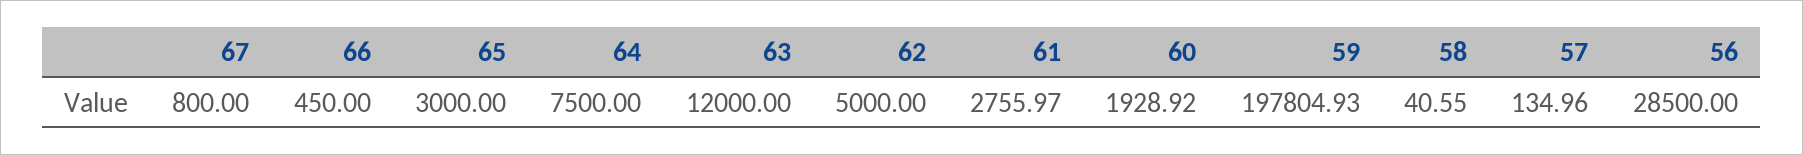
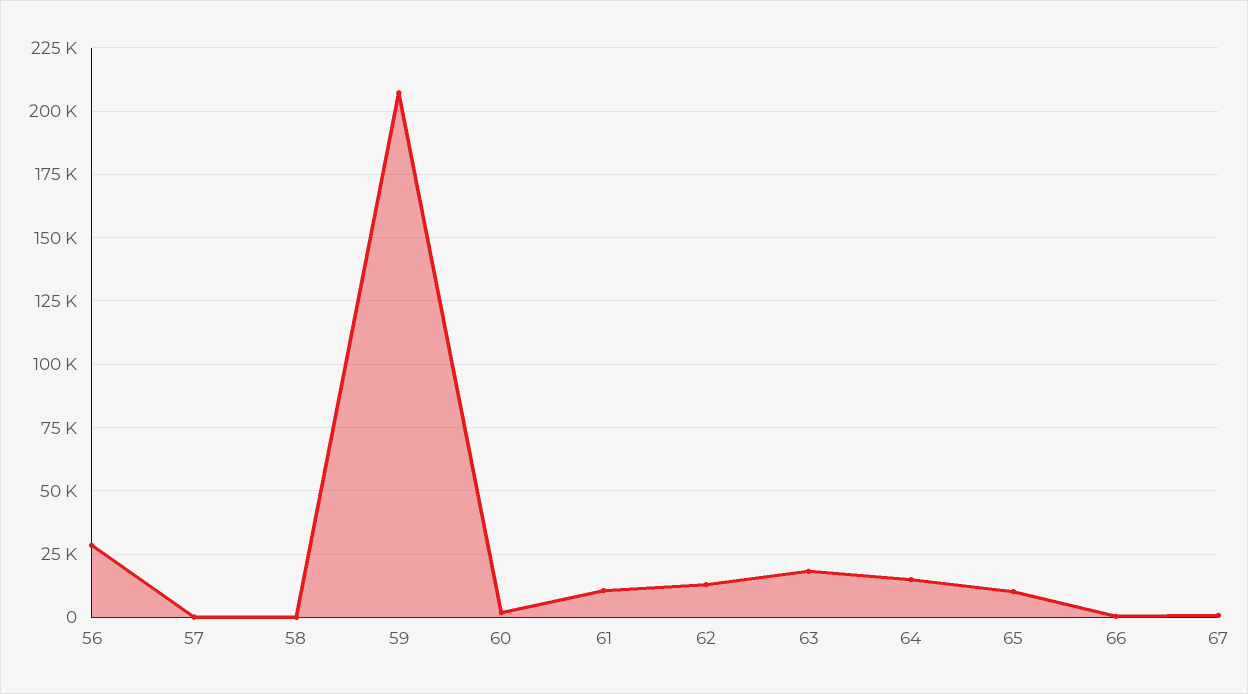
65: 3000 -> 10000
64: 7500 -> 15000
63: 12000 -> 17500
62: 5000 -> 12500
61: 2755.97 -> 10000
59: 197804.93 -> 207500

